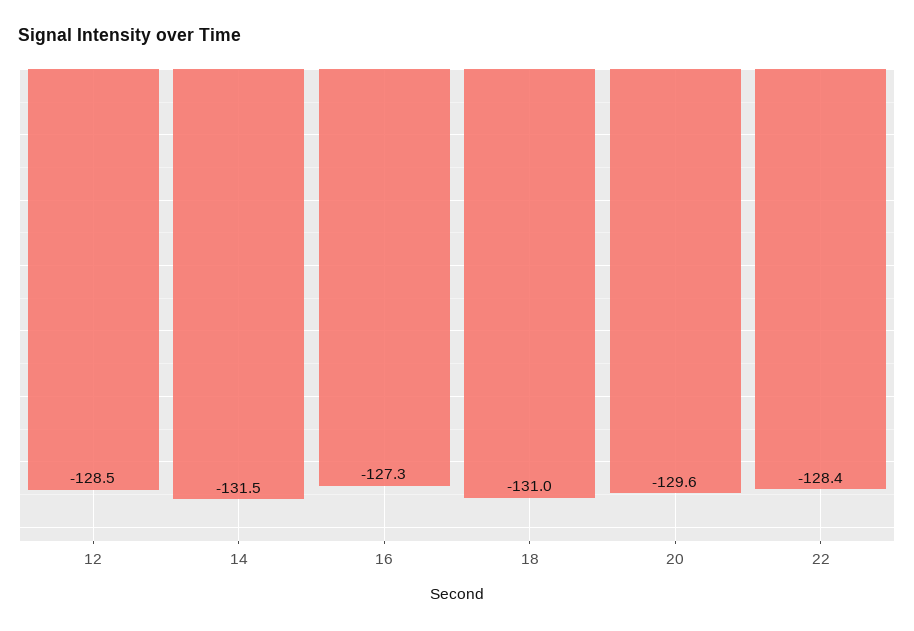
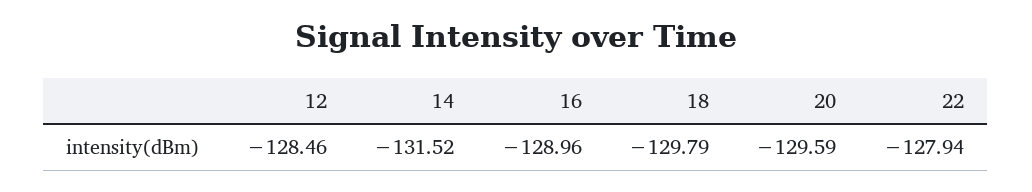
16: -127.3 -> -128.96
18: -131 -> -129.79
22: -128.4 -> -127.94

